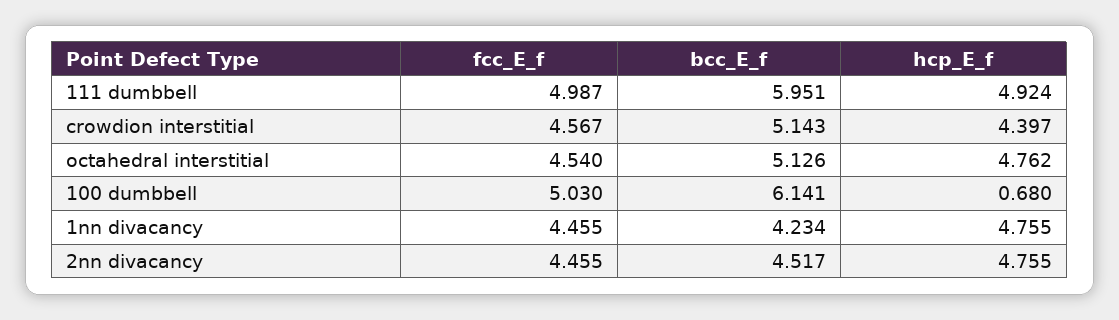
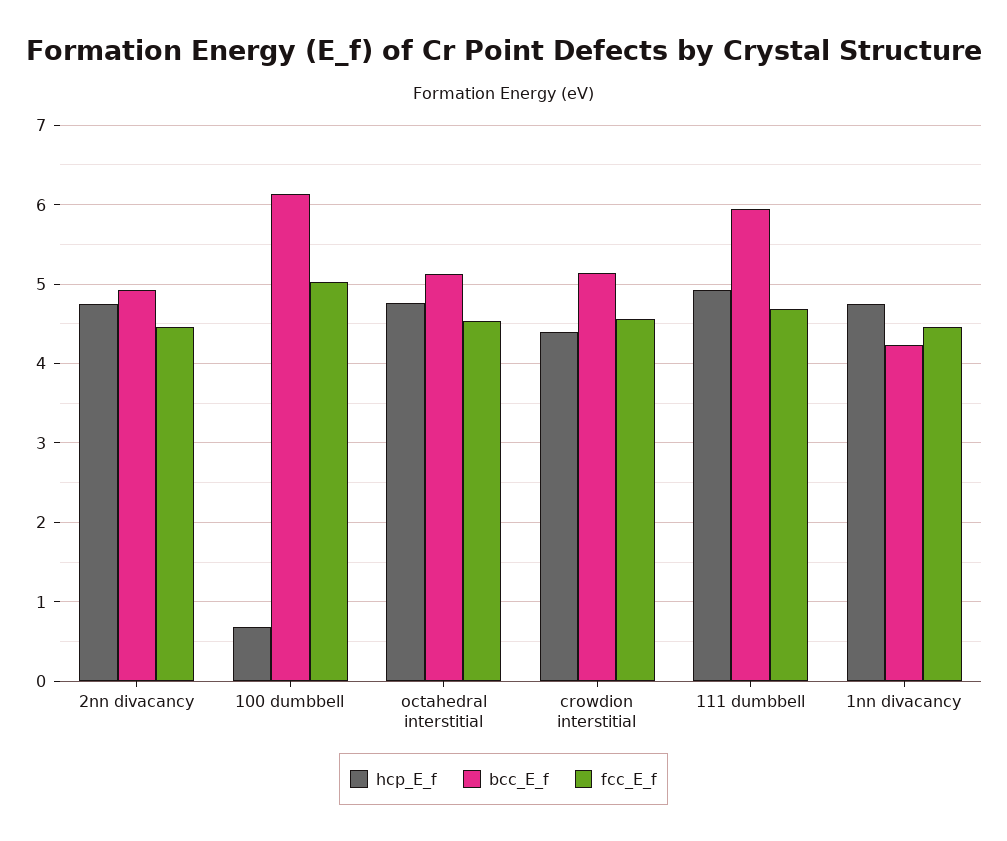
fcc_E_f, 111 dumbbell: 4.987 -> 4.7
bcc_E_f, 2nn divacancy: 4.517 -> 4.9

